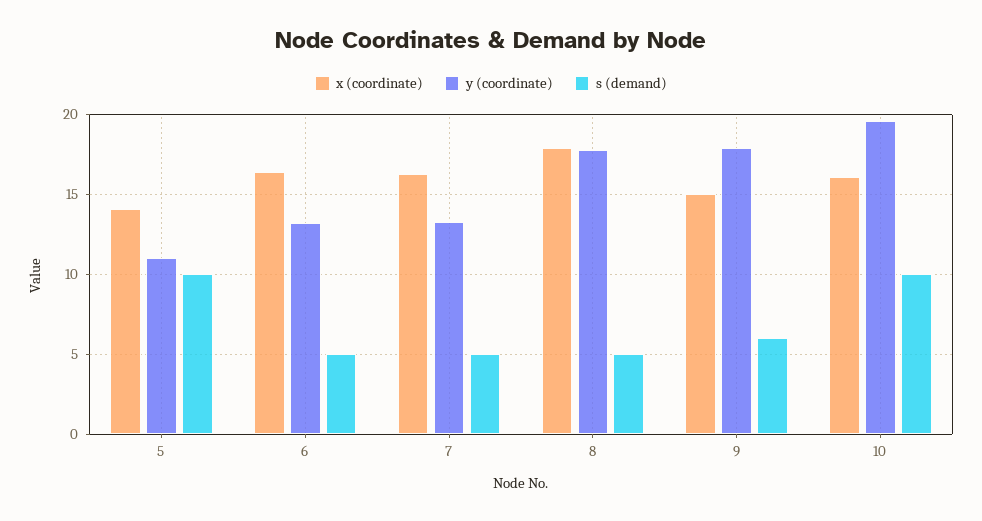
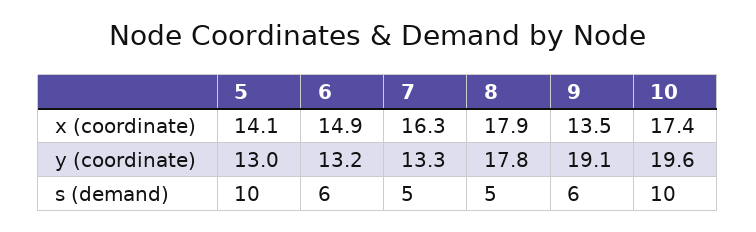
y (coordinate), 5: 11 -> 13
x (coordinate), 6: 16.5 -> 14.9
s (demand), 6: 5 -> 6
x (coordinate), 9: 15 -> 13.5
y (coordinate), 9: 18 -> 19.1
x (coordinate), 10: 16 -> 17.4

